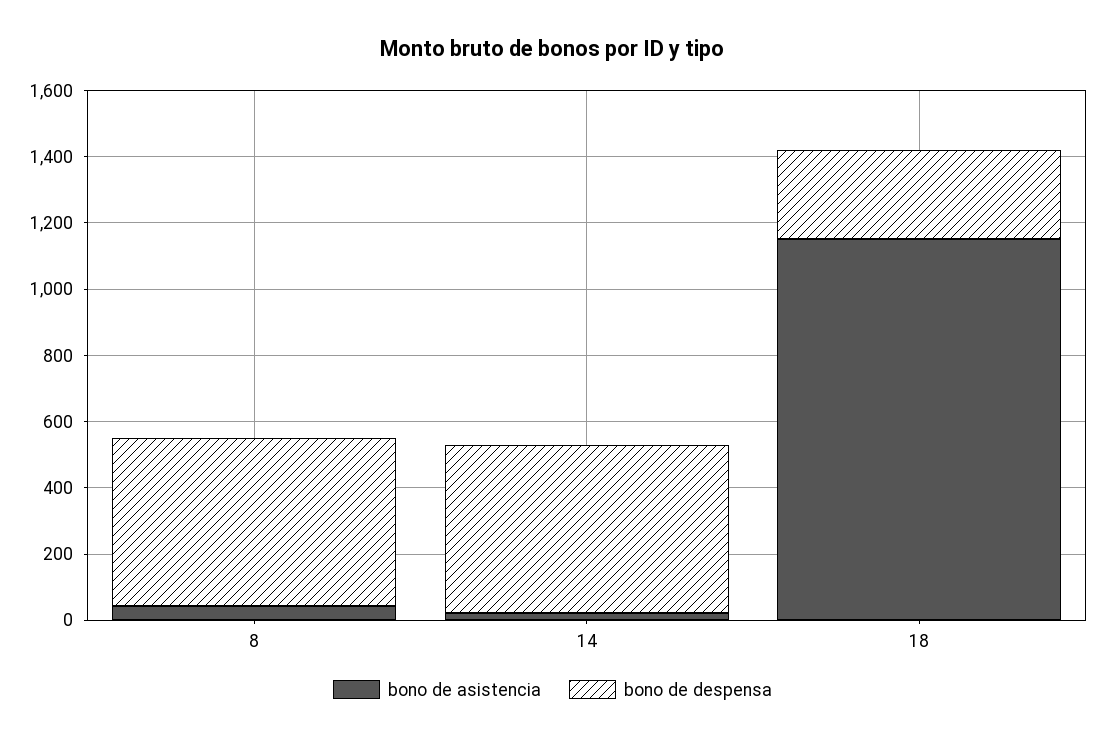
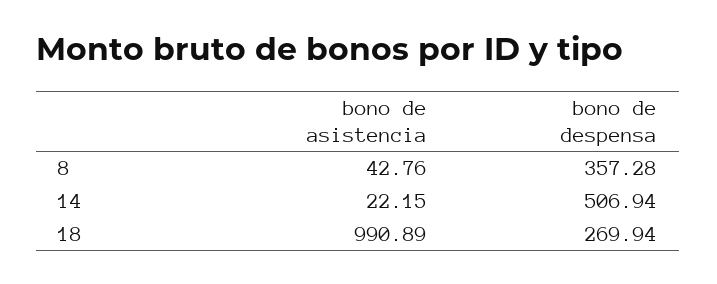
bono de despensa, 8: 500 -> 357.28
bono de asistencia, 18: 1150 -> 990.89

